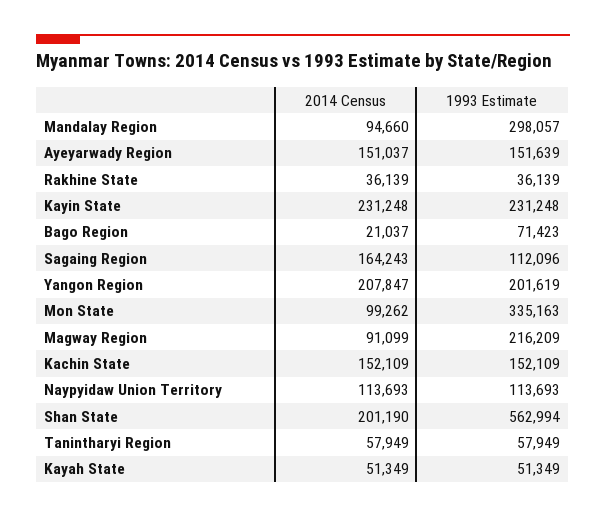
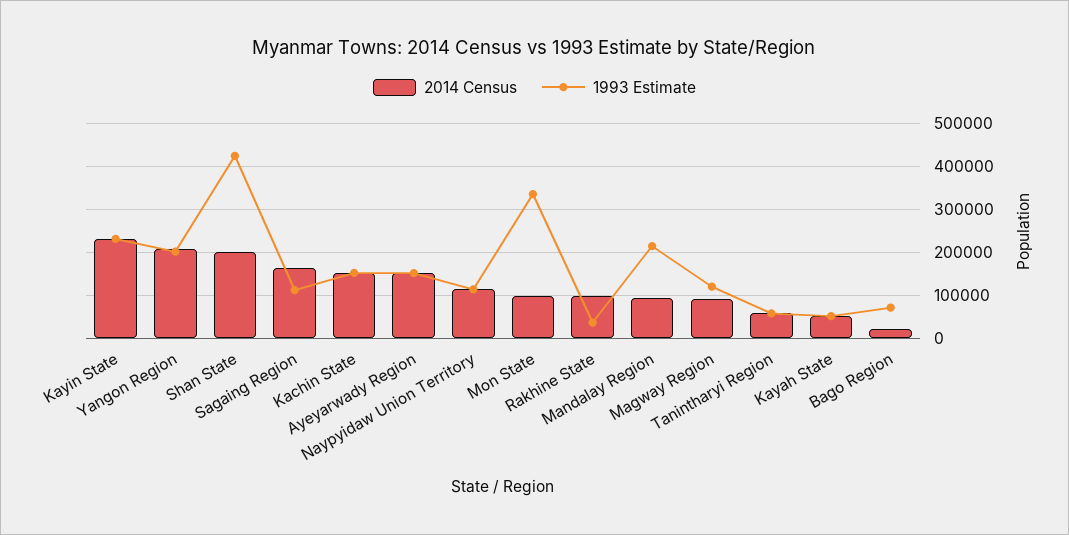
1993 Estimate, Mandalay Region: 298057 -> 220000
2014 Census, Rakhine State: 36139 -> 100000
1993 Estimate, Magway Region: 216209 -> 120000
1993 Estimate, Shan State: 562994 -> 420000

